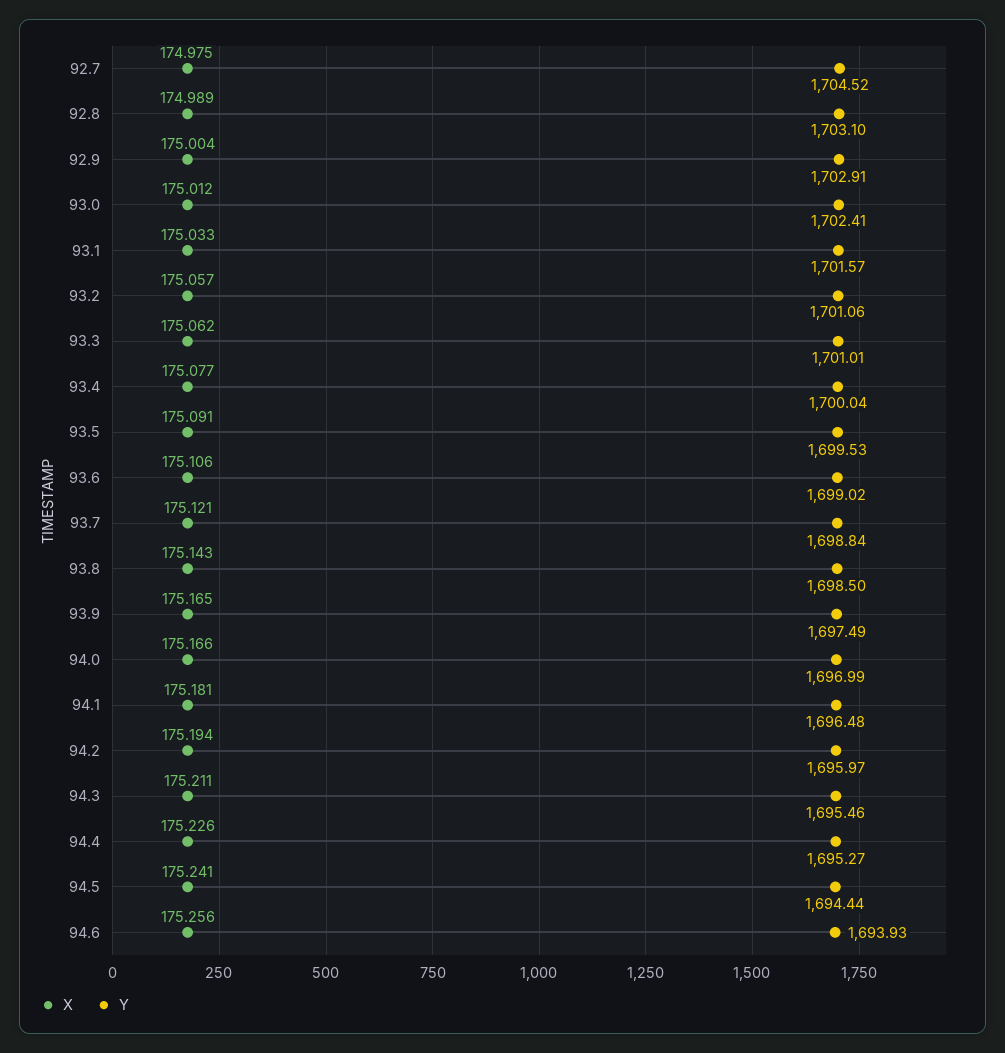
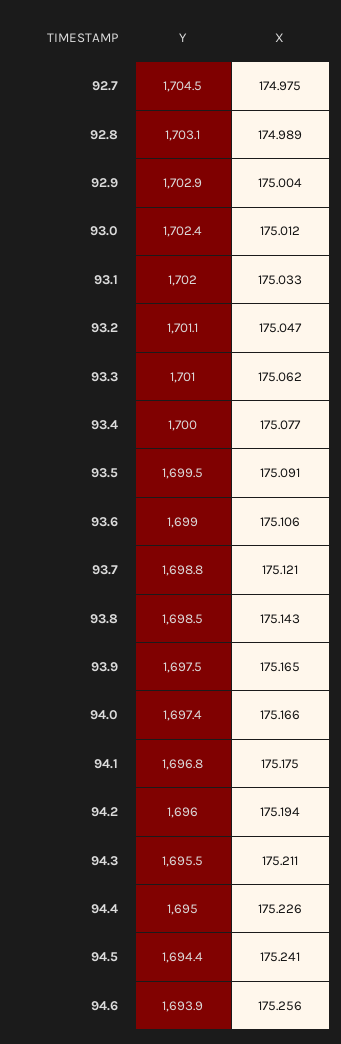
Y, 93.1: 1701.57 -> 1702
X, 93.2: 175.057 -> 175.047
Y, 94.0: 1696.99 -> 1697.4
X, 94.1: 175.181 -> 175.175
Y, 94.1: 1696.48 -> 1696.8
Y, 94.4: 1695.27 -> 1695

